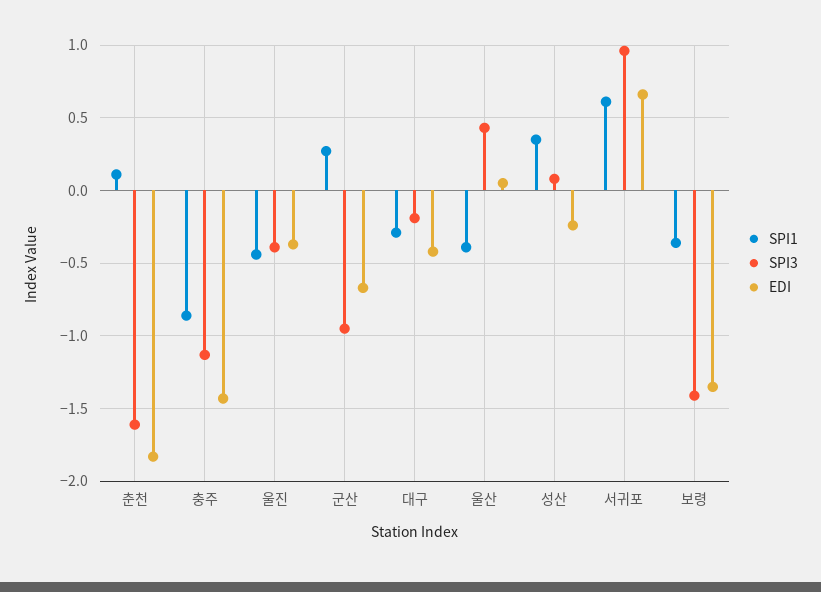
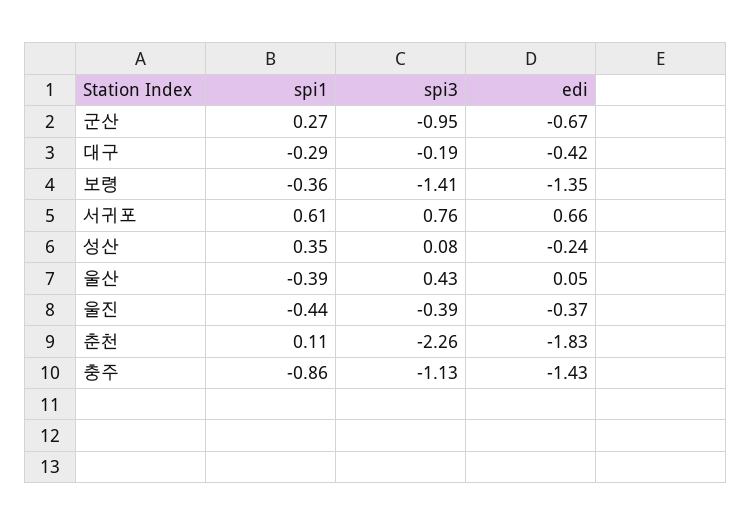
SPI3, 춘천: -1.6 -> -2.26
SPI3, 서귀포: 0.95 -> 0.76

